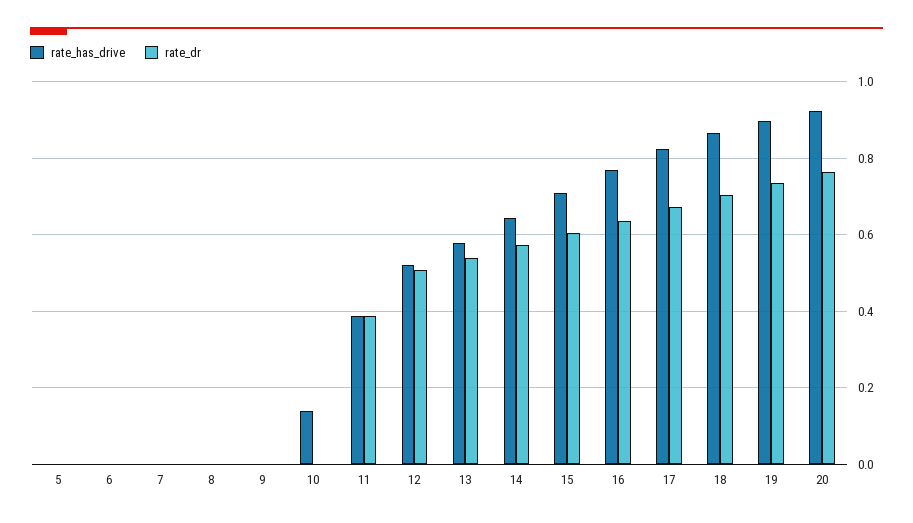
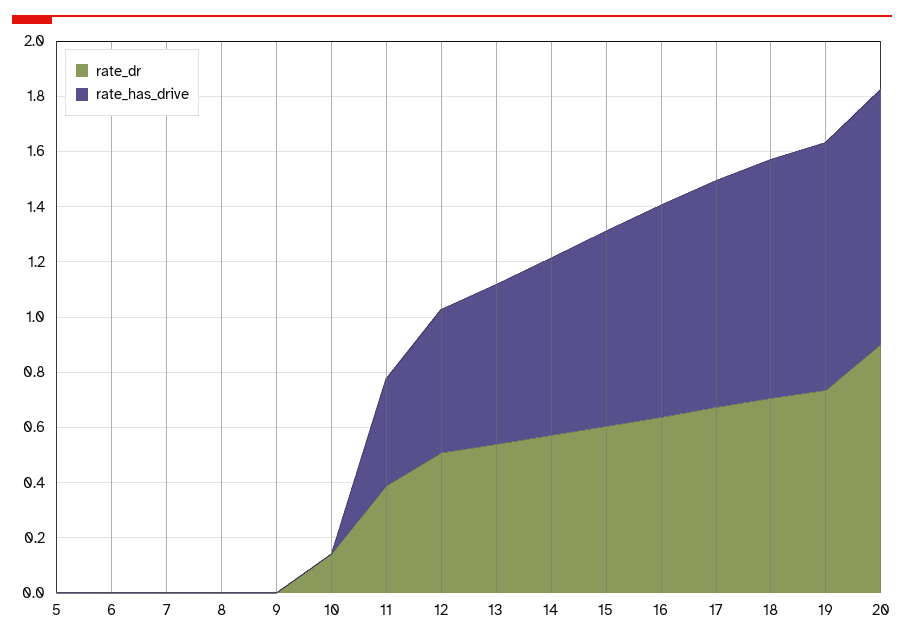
rate_has_drive, 10: 0.14 -> 0
rate_dr, 10: 0 -> 0.15
rate_dr, 20: 0.76 -> 0.9

